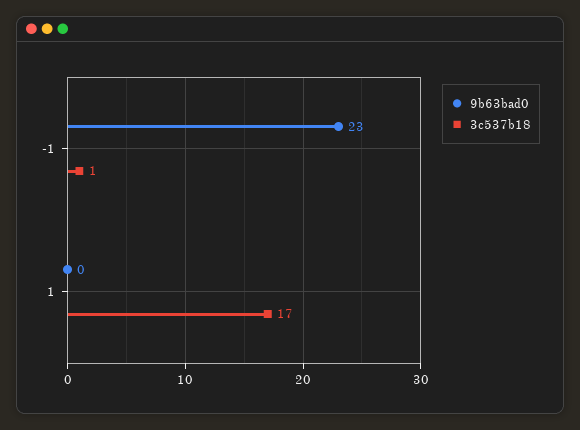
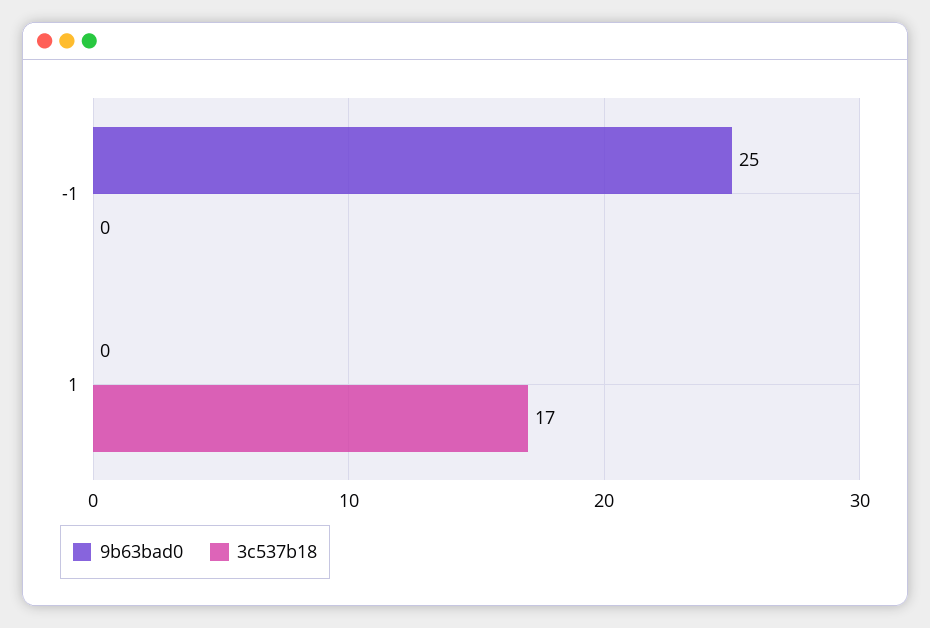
9b63bad0, -1: 23 -> 25
3c537b18, -1: 1 -> 0

